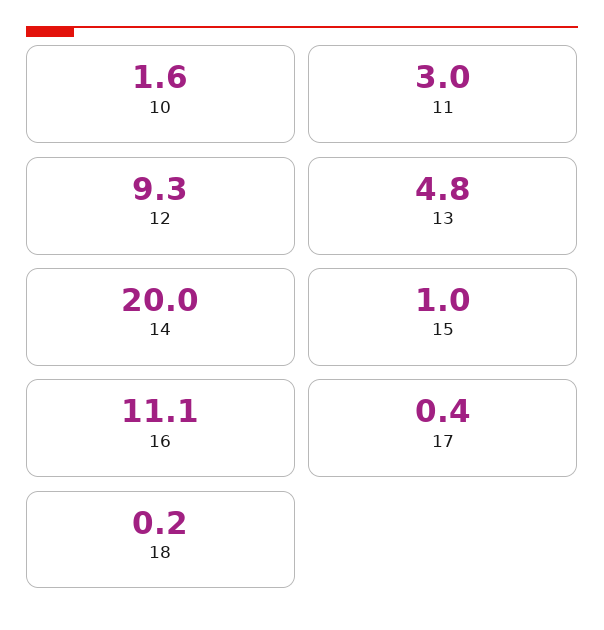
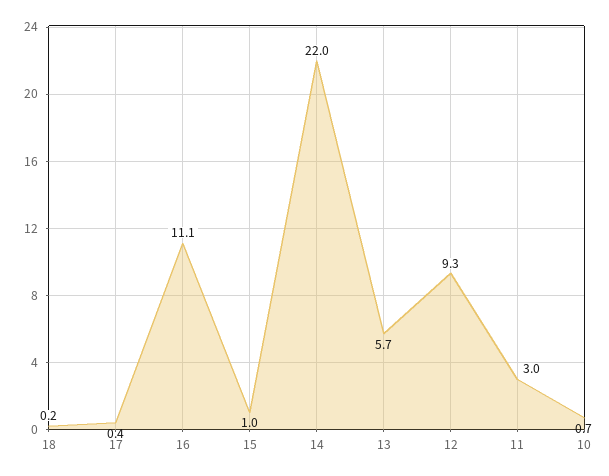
10: 1.6 -> 0.7
13: 4.8 -> 5.7
14: 20 -> 22

